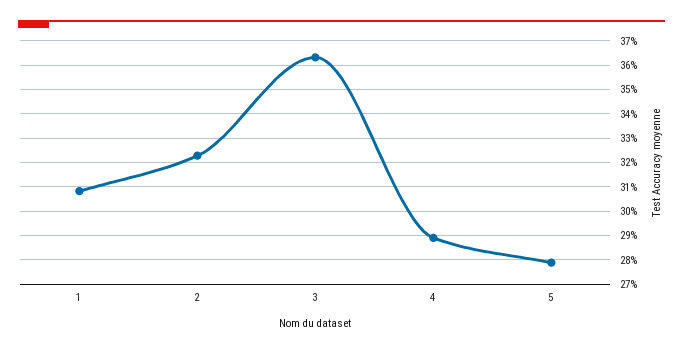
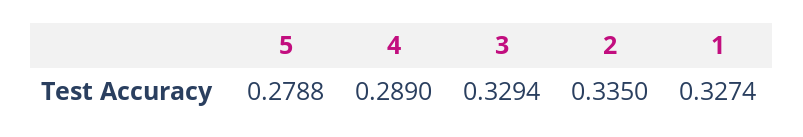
1: 0.3075 -> 0.3274
2: 0.3225 -> 0.335
3: 0.3625 -> 0.3294

